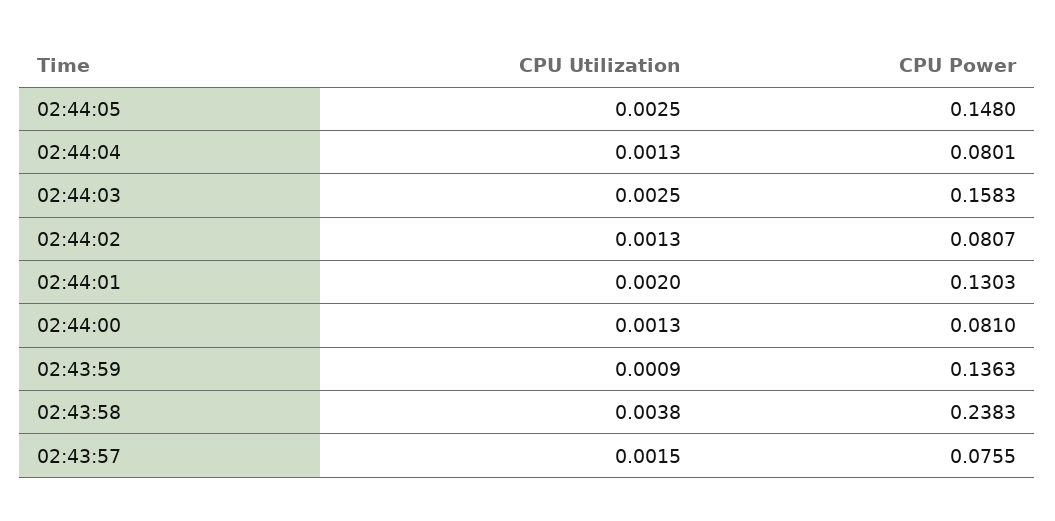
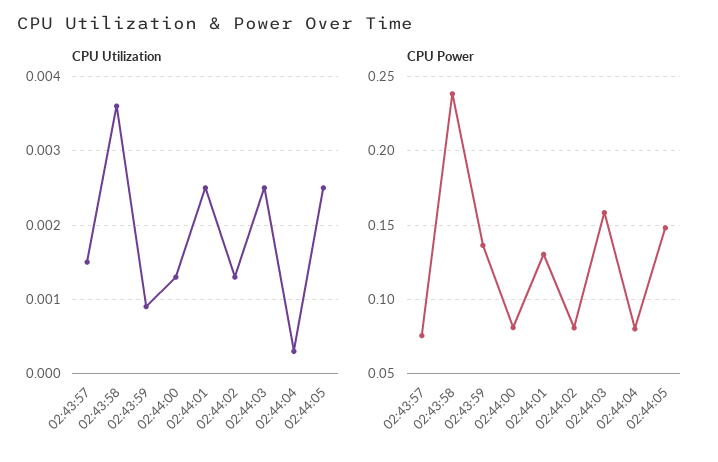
CPU Utilization, 02:44:04: 0.0013 -> 0.0003
CPU Utilization, 02:44:01: 0.002 -> 0.0025
CPU Utilization, 02:43:58: 0.0038 -> 0.0036

